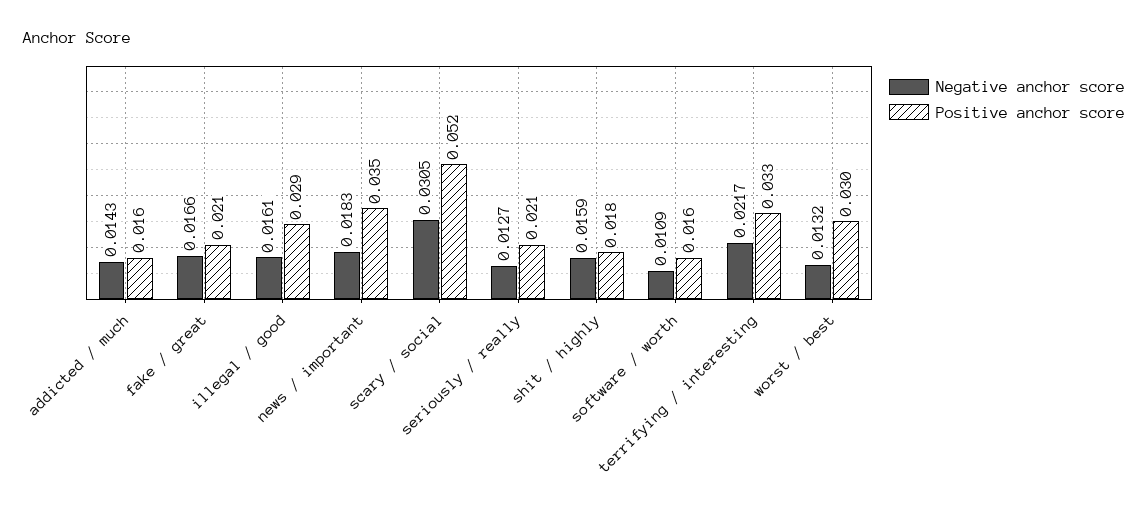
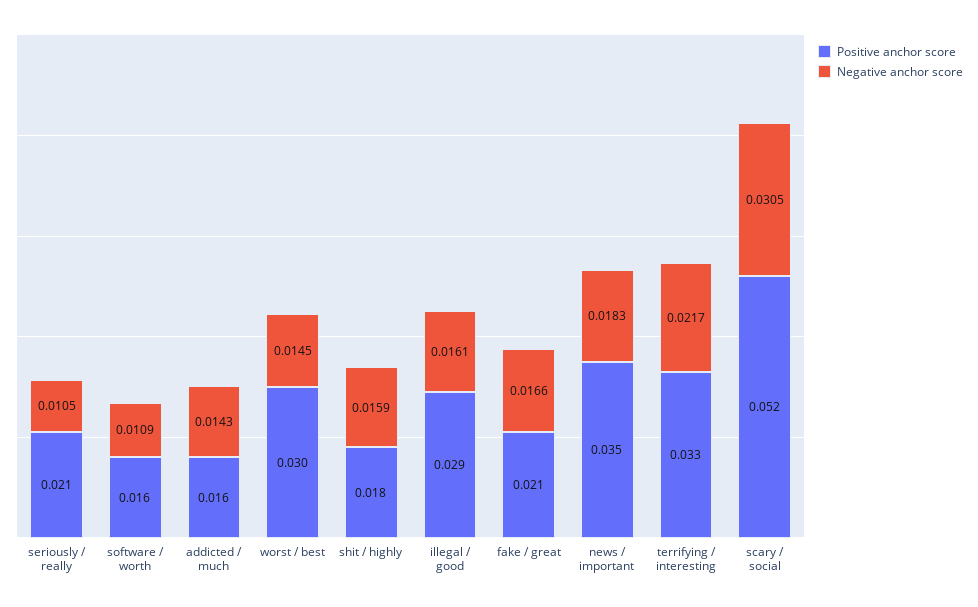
Negative anchor score, seriously / really: 0.0127 -> 0.0105
Negative anchor score, worst / best: 0.0132 -> 0.0145

